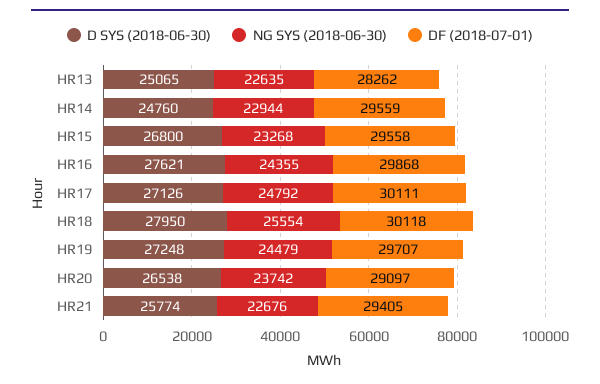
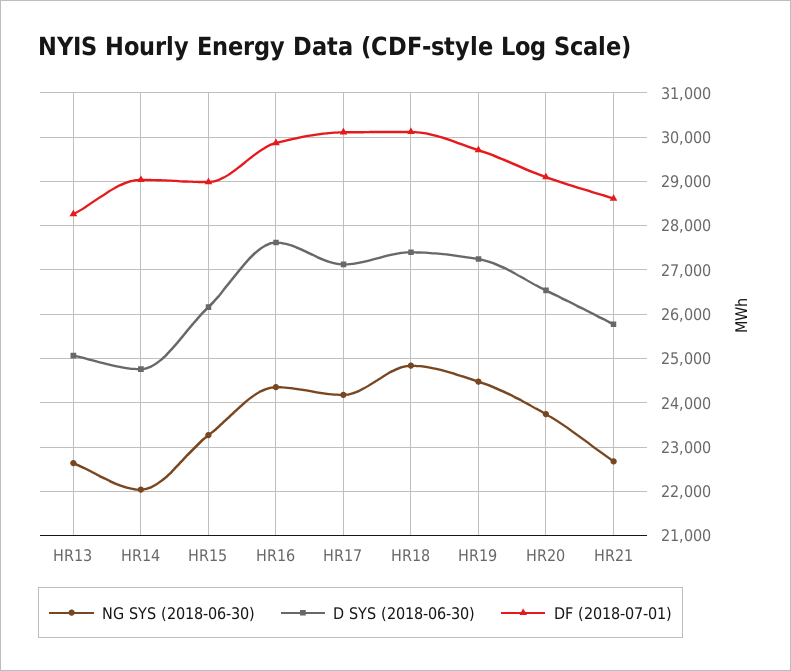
NG SYS (2018-06-30), HR14: 22944 -> 22000
DF (2018-07-01), HR14: 29559 -> 29000
D SYS (2018-06-30), HR15: 26800 -> 26200
DF (2018-07-01), HR15: 29558 -> 29000
NG SYS (2018-06-30), HR17: 24792 -> 24200
D SYS (2018-06-30), HR18: 27950 -> 27400
NG SYS (2018-06-30), HR18: 25554 -> 24800
DF (2018-07-01), HR21: 29405 -> 28600

